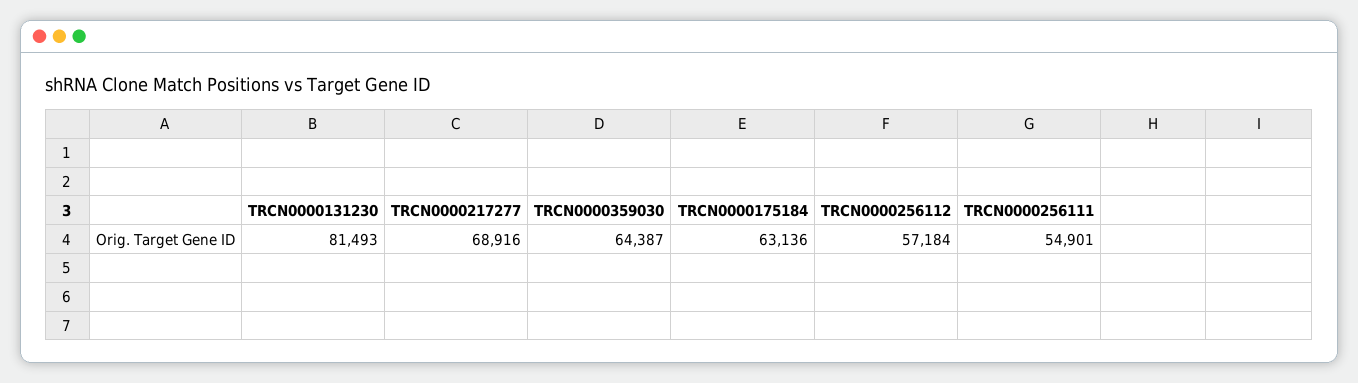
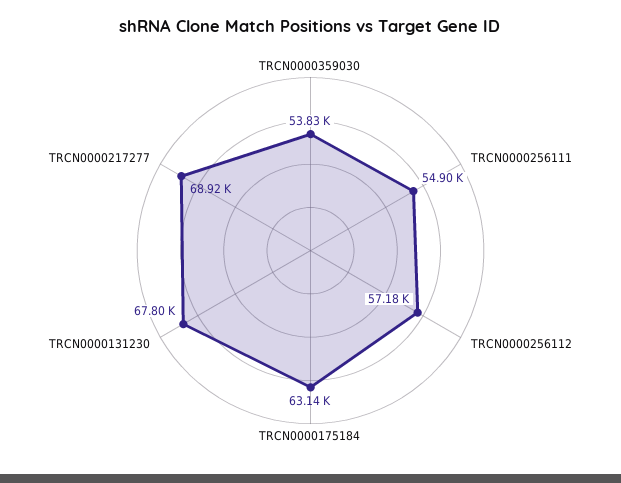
TRCN0000131230: 81493 -> 67800
TRCN0000359030: 64387 -> 53830

